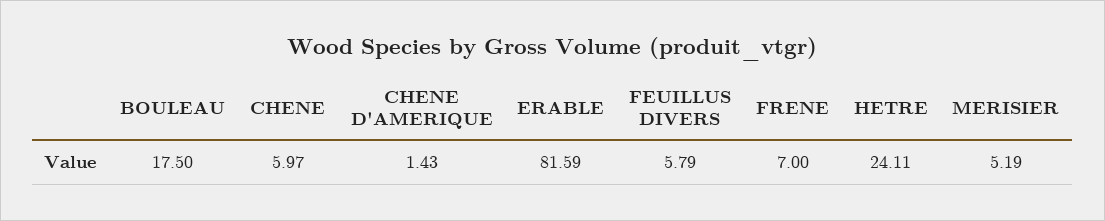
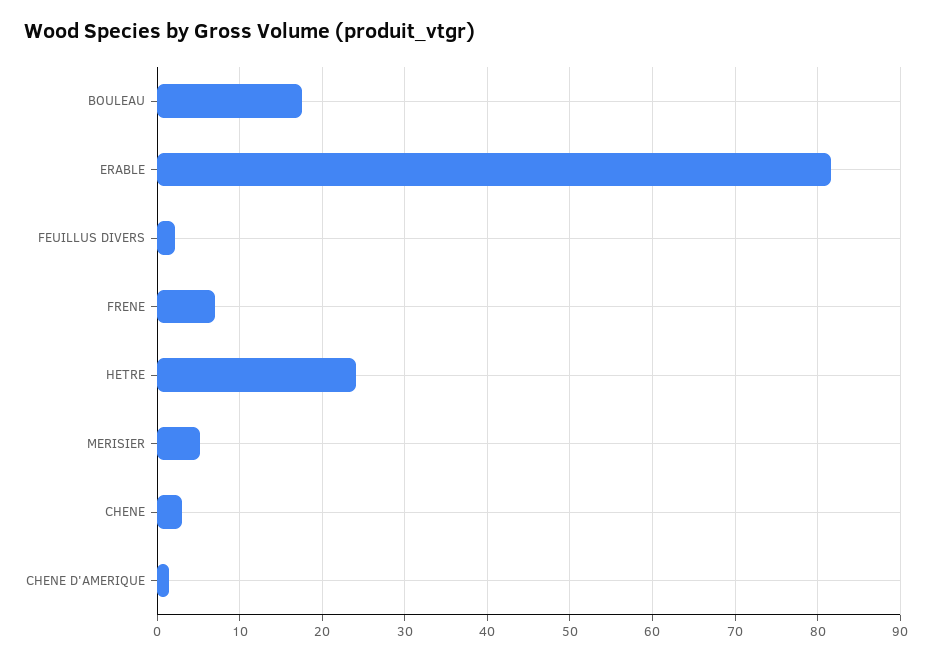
CHENE: 5.97 -> 3
FEUILLUS DIVERS: 5.79 -> 2

